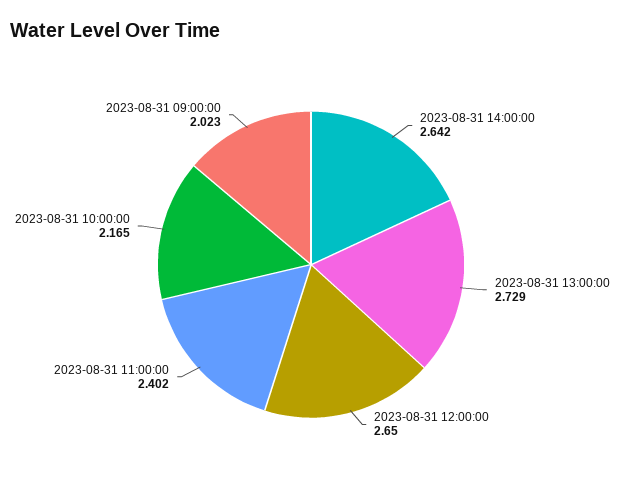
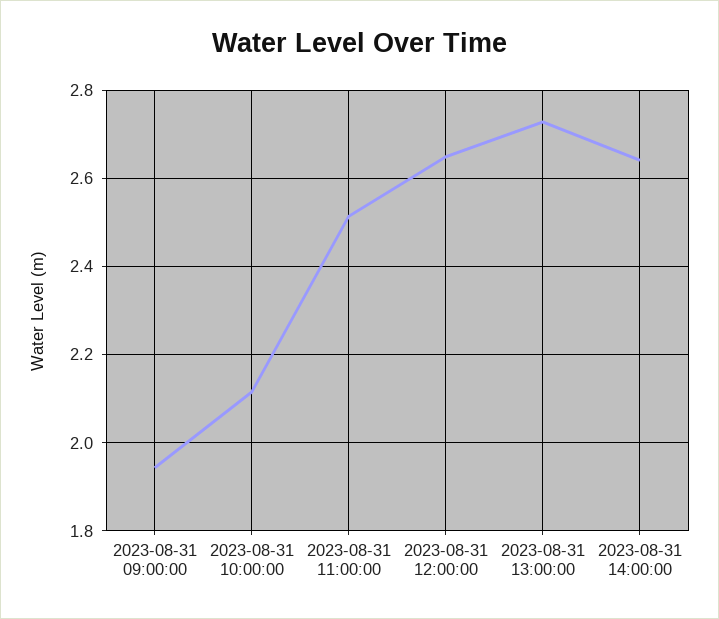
2023-08-31 11:00:00: 2.402 -> 2.52
2023-08-31 10:00:00: 2.165 -> 2.12
2023-08-31 09:00:00: 2.023 -> 1.94

